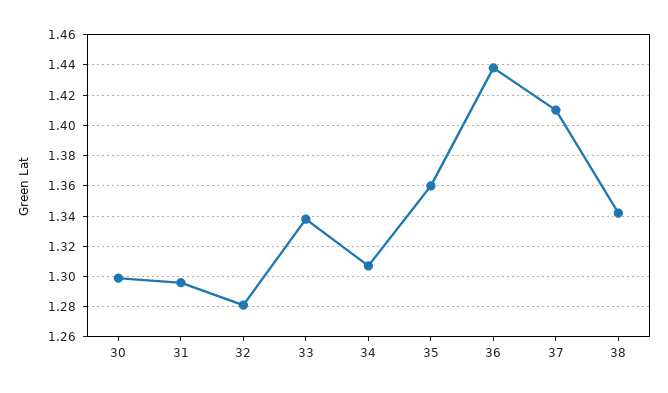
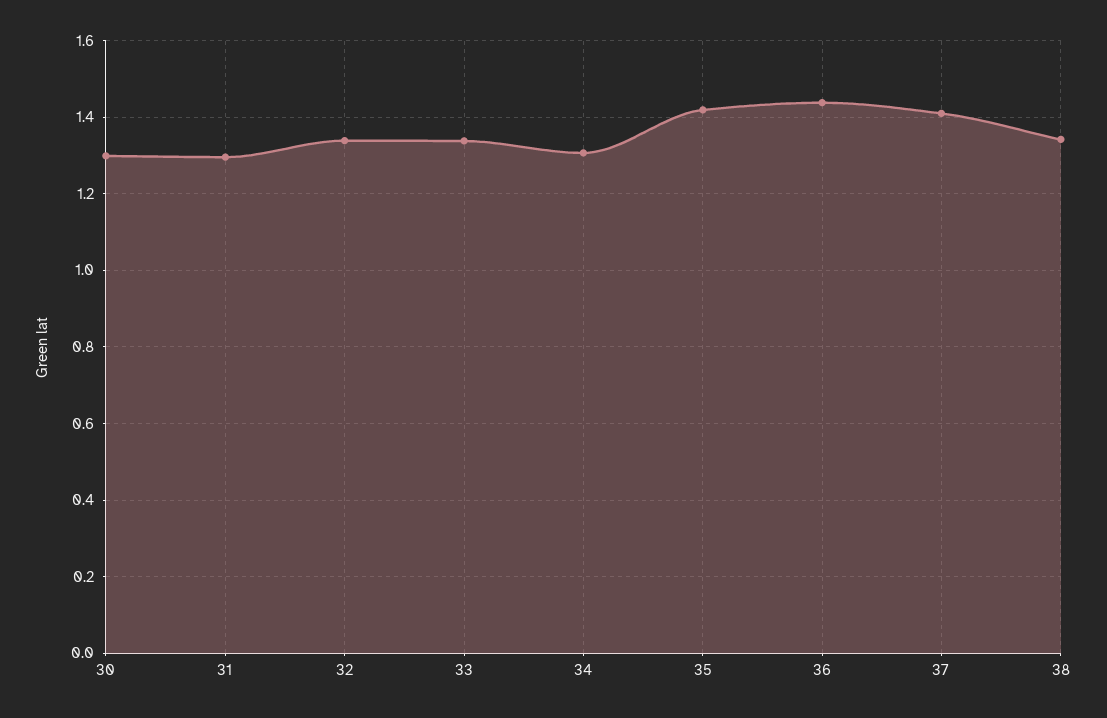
32: 1.28 -> 1.34
35: 1.36 -> 1.42

